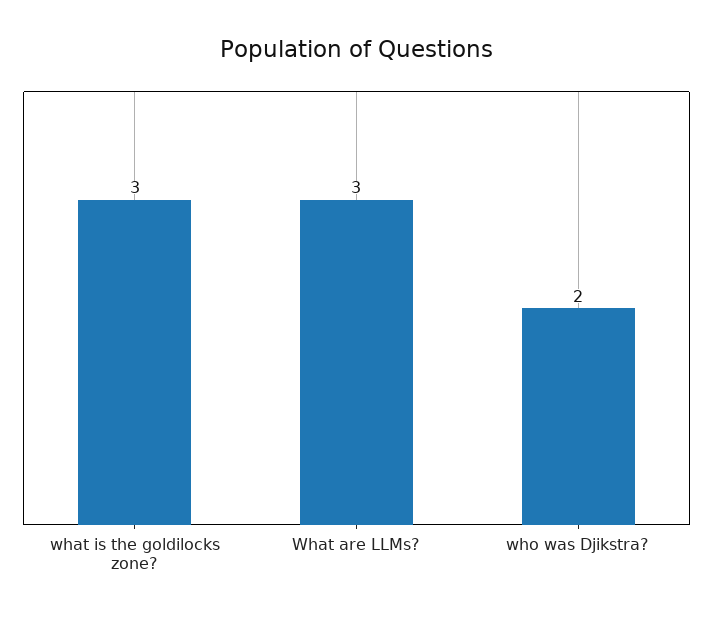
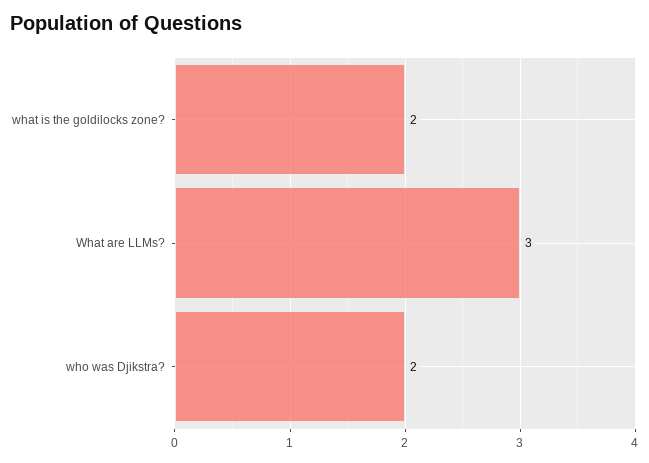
what is the goldilocks zone?: 3 -> 2

